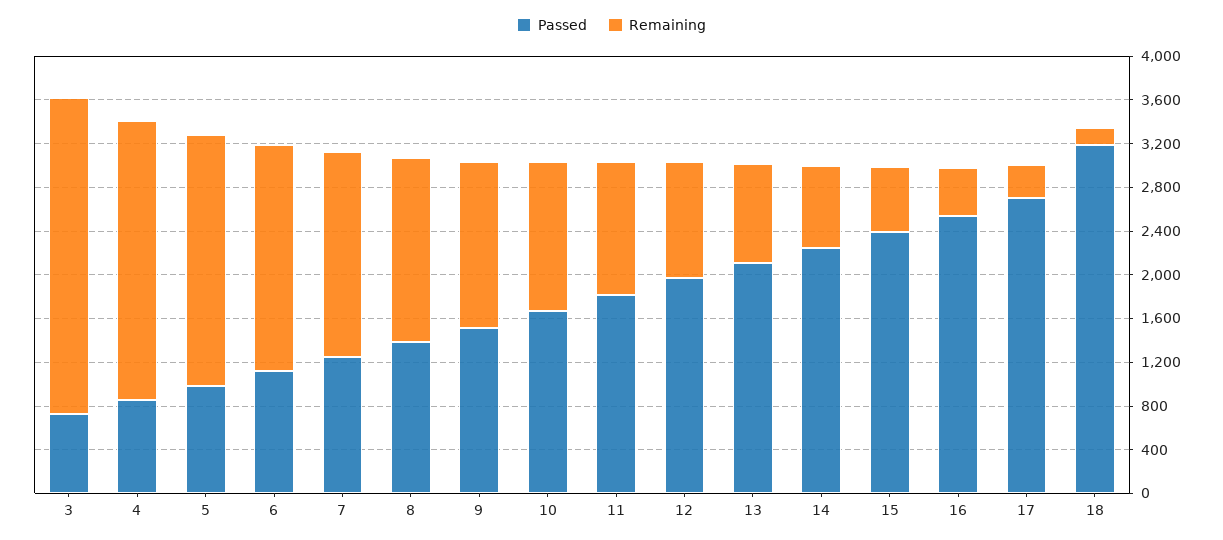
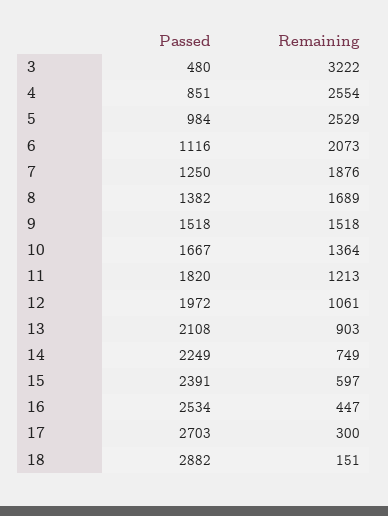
Passed, 3: 700 -> 480
Remaining, 3: 2900 -> 3222
Remaining, 5: 2300 -> 2529
Passed, 18: 3200 -> 2882

